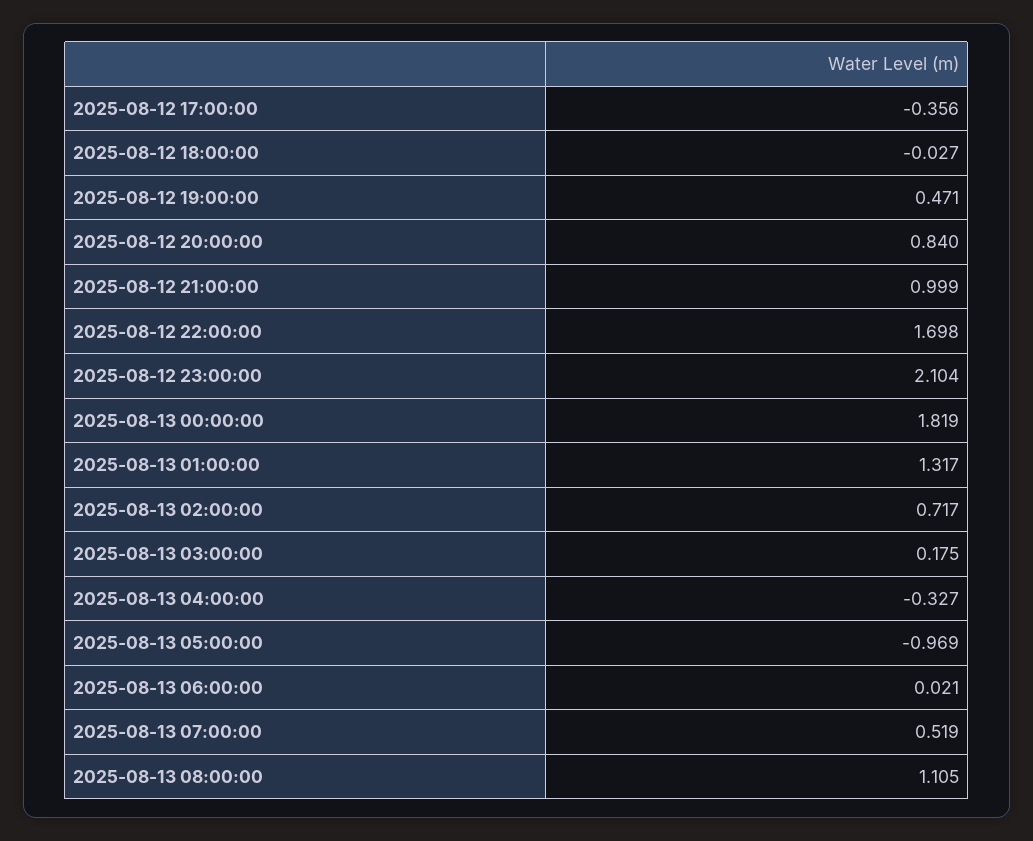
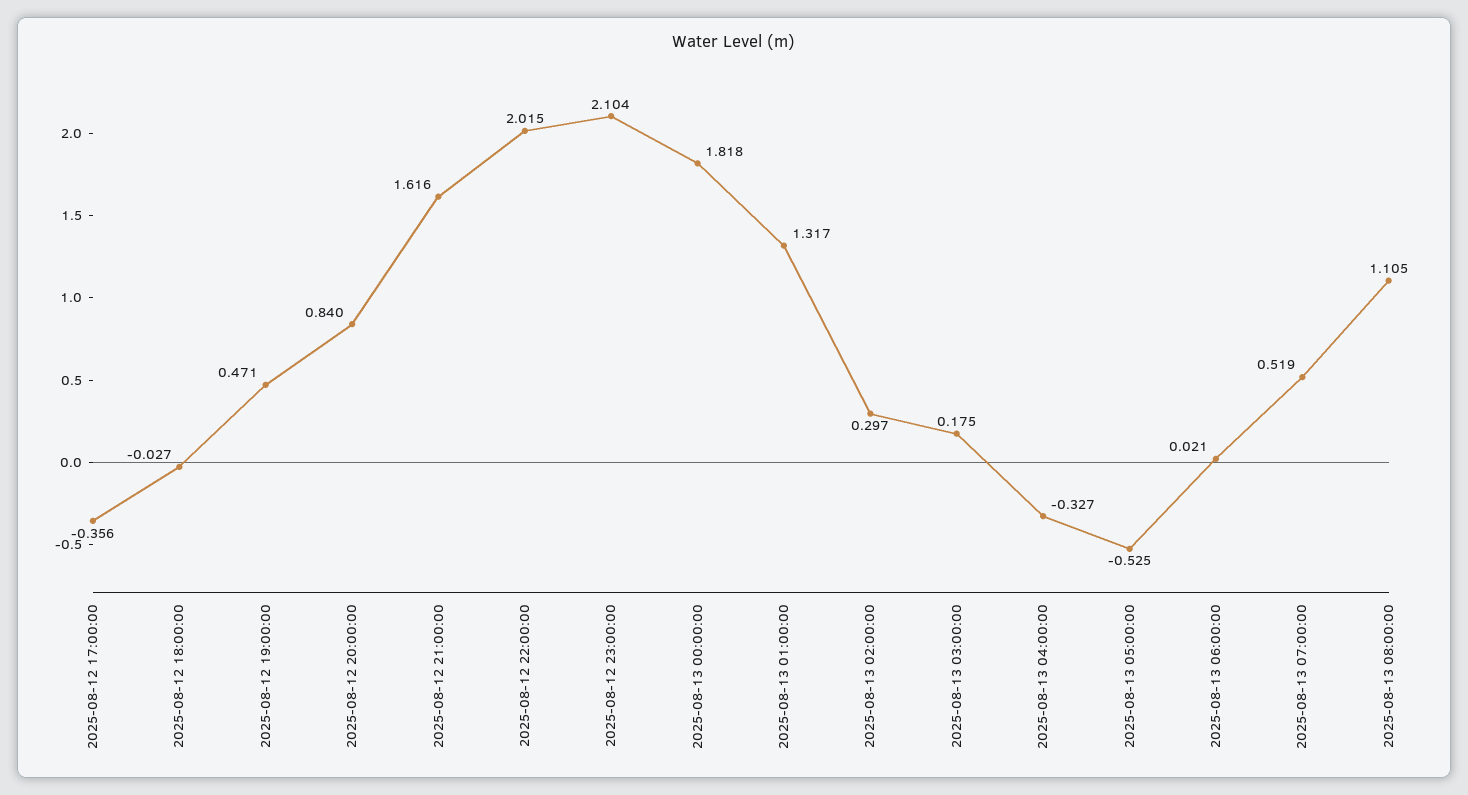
2025-08-12 21:00:00: 0.999 -> 1.616
2025-08-12 22:00:00: 1.698 -> 2.015
2025-08-13 00:00:00: 1.819 -> 1.818
2025-08-13 02:00:00: 0.717 -> 0.297
2025-08-13 05:00:00: -0.969 -> -0.525

